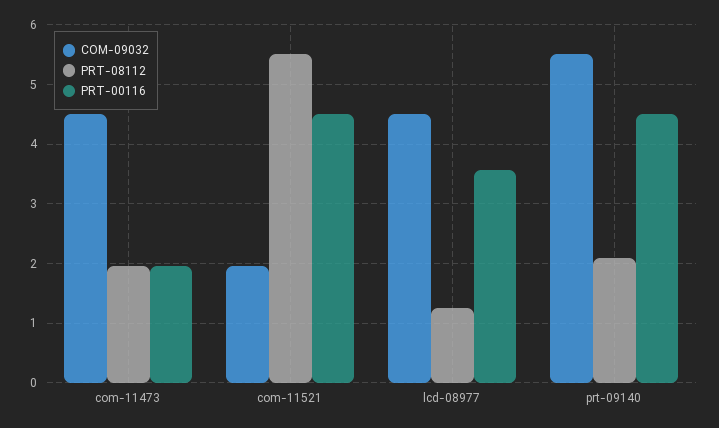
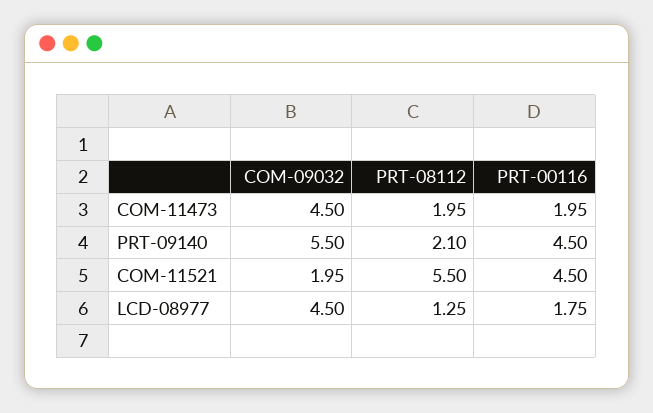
PRT-00116, lcd-08977: 3.6 -> 1.75

